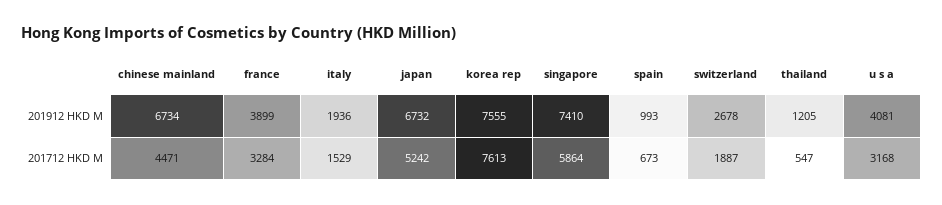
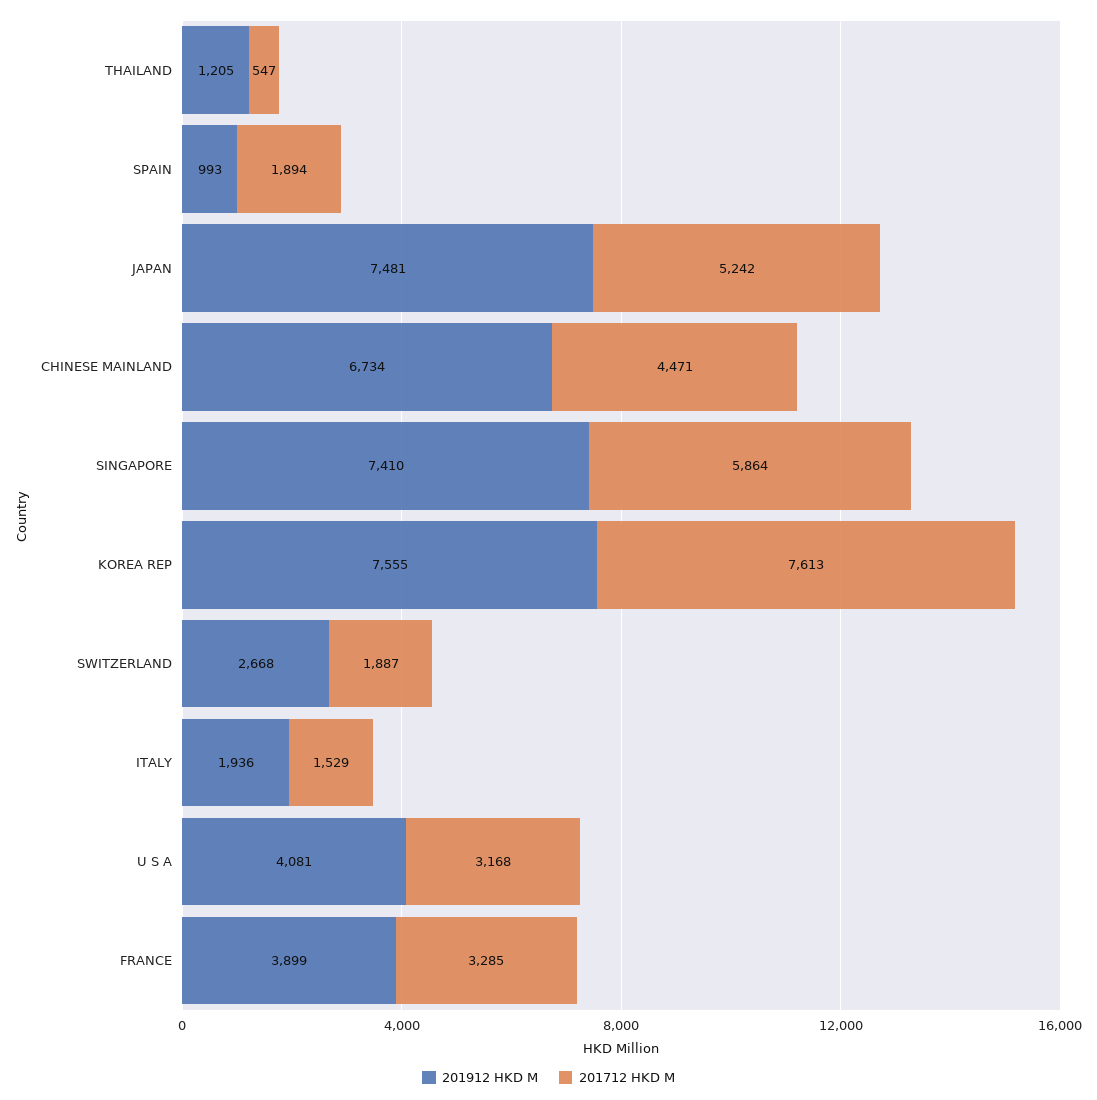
201912 HKD M, japan: 6732 -> 7481
201912 HKD M, switzerland: 2678 -> 2668
201712 HKD M, france: 3284 -> 3285
201712 HKD M, spain: 673 -> 1894

